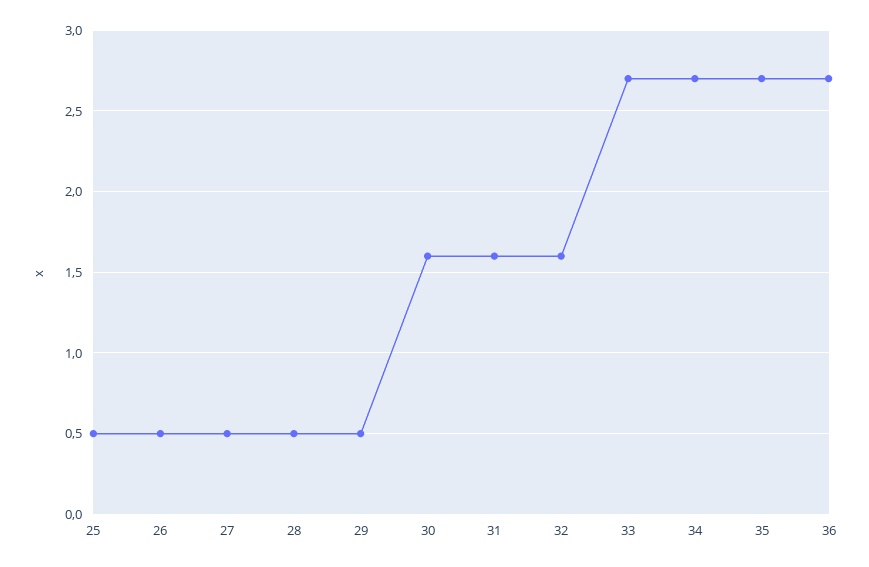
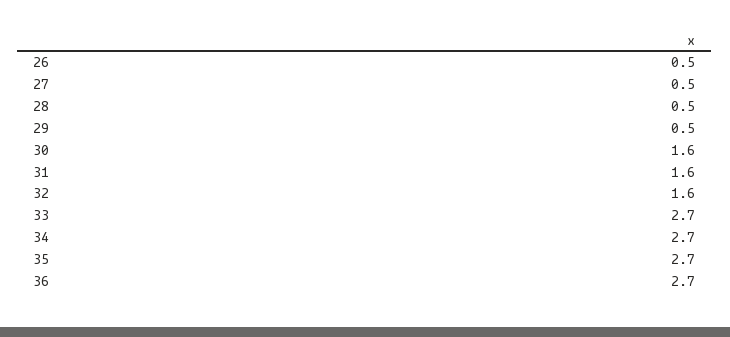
25: 0.5 -> none

